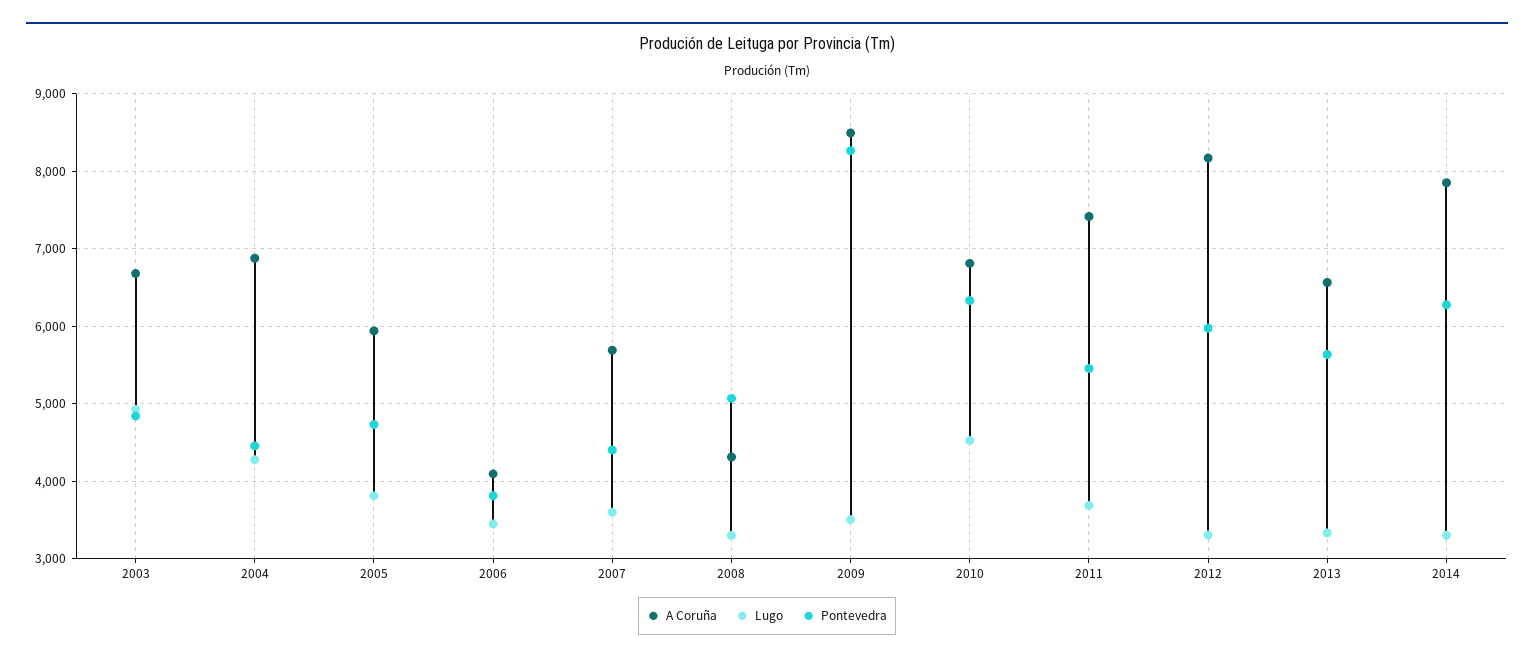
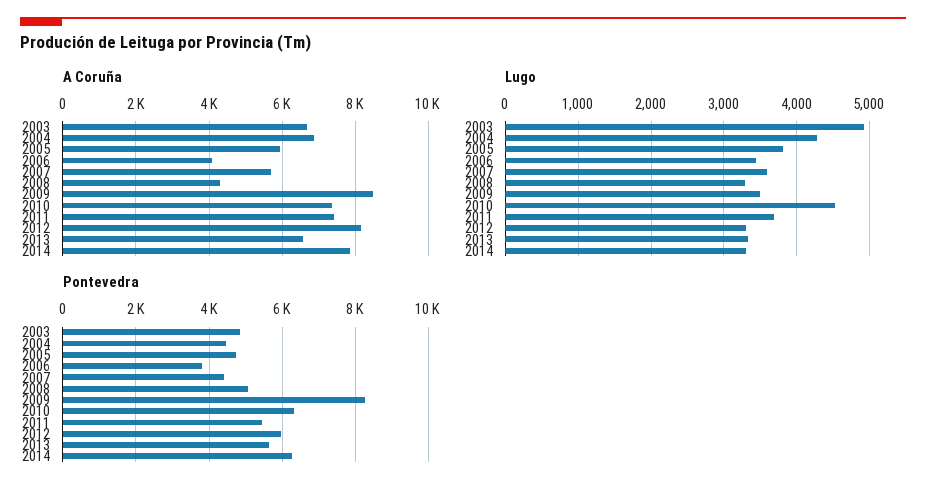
A Coruña, 2010: 6800 -> 7400

